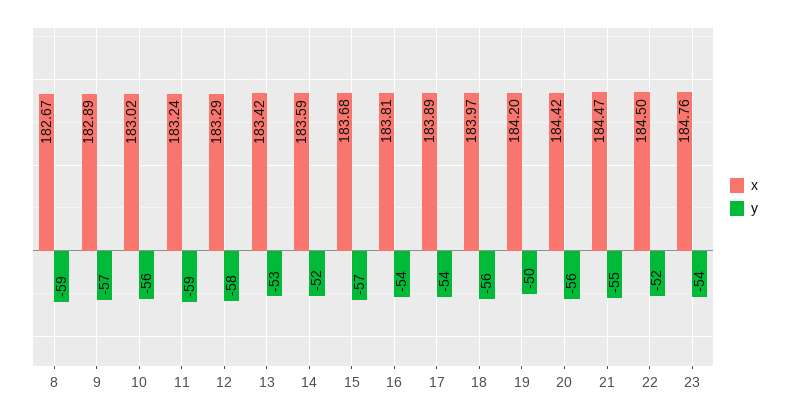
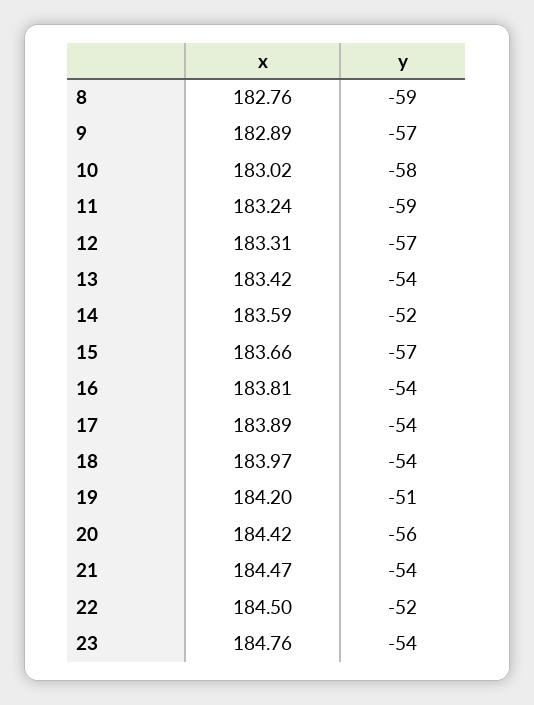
x, 8: 182.67 -> 182.76
y, 10: -56 -> -58
x, 12: 183.29 -> 183.31
y, 12: -58 -> -57
y, 13: -53 -> -54
x, 15: 183.68 -> 183.66
y, 18: -56 -> -54
y, 19: -50 -> -51
y, 21: -55 -> -54

